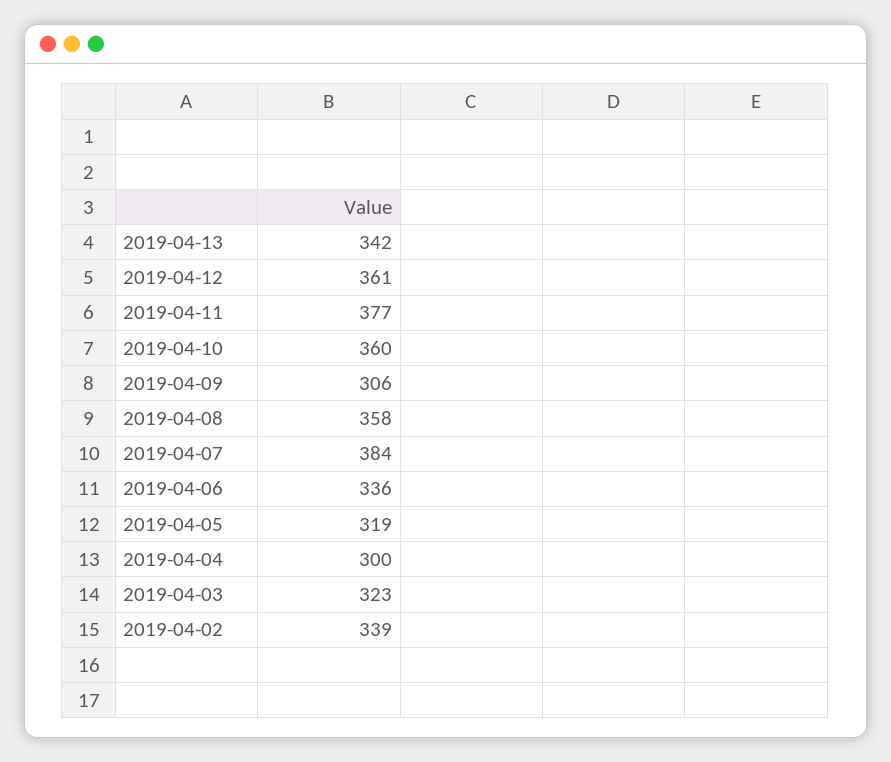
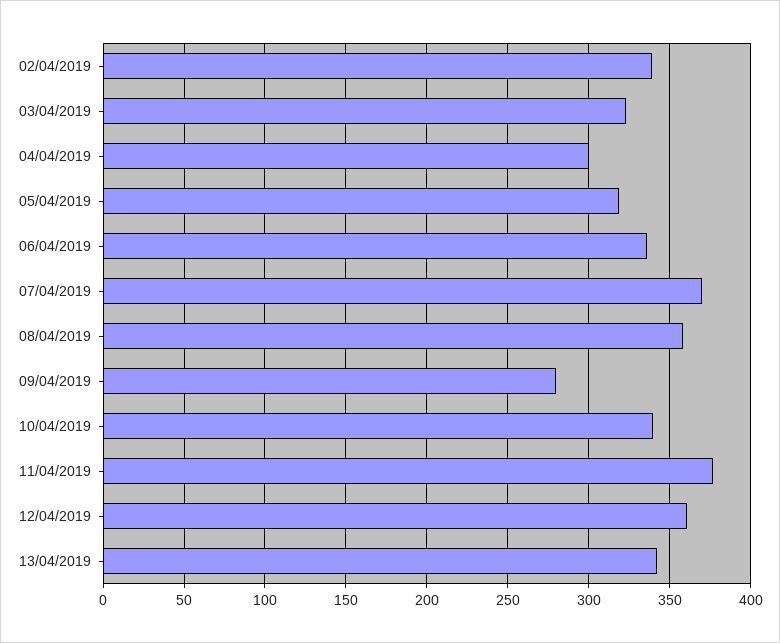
2019-04-10: 360 -> 340
2019-04-09: 306 -> 280
2019-04-07: 384 -> 370

